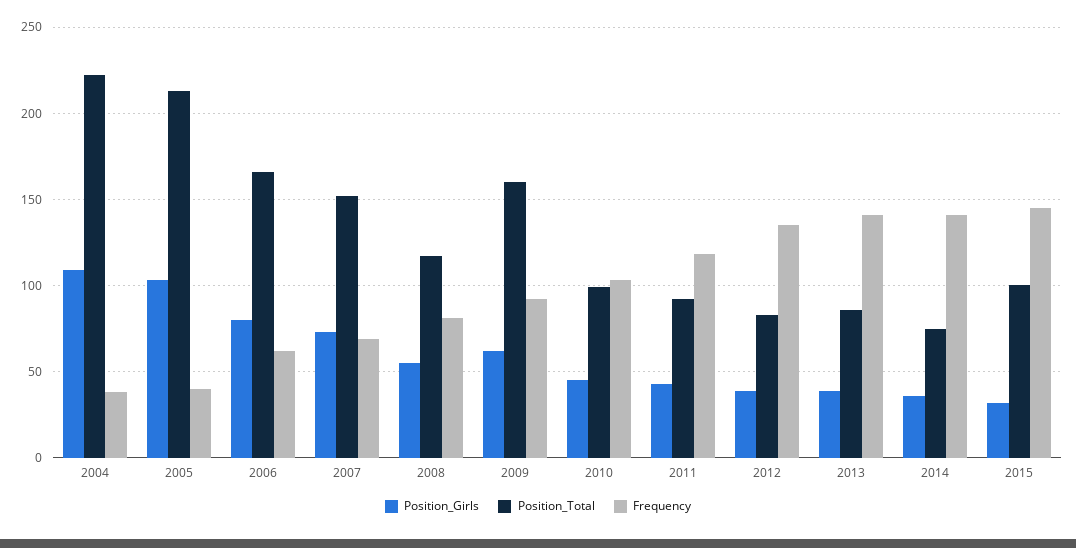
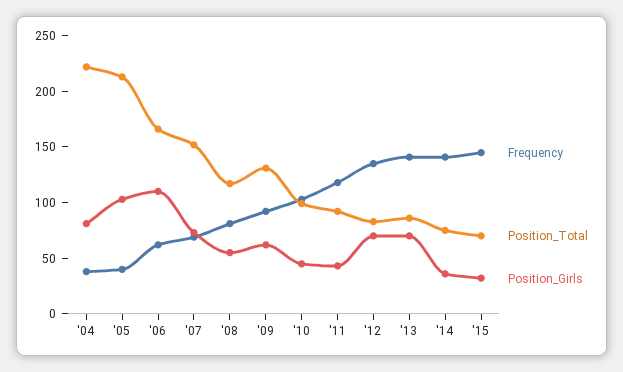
Position_Girls, 2004: 110 -> 80
Position_Girls, 2006: 80 -> 110
Position_Total, 2009: 160 -> 130
Position_Girls, 2012: 40 -> 70
Position_Girls, 2013: 40 -> 70
Position_Total, 2015: 100 -> 70

